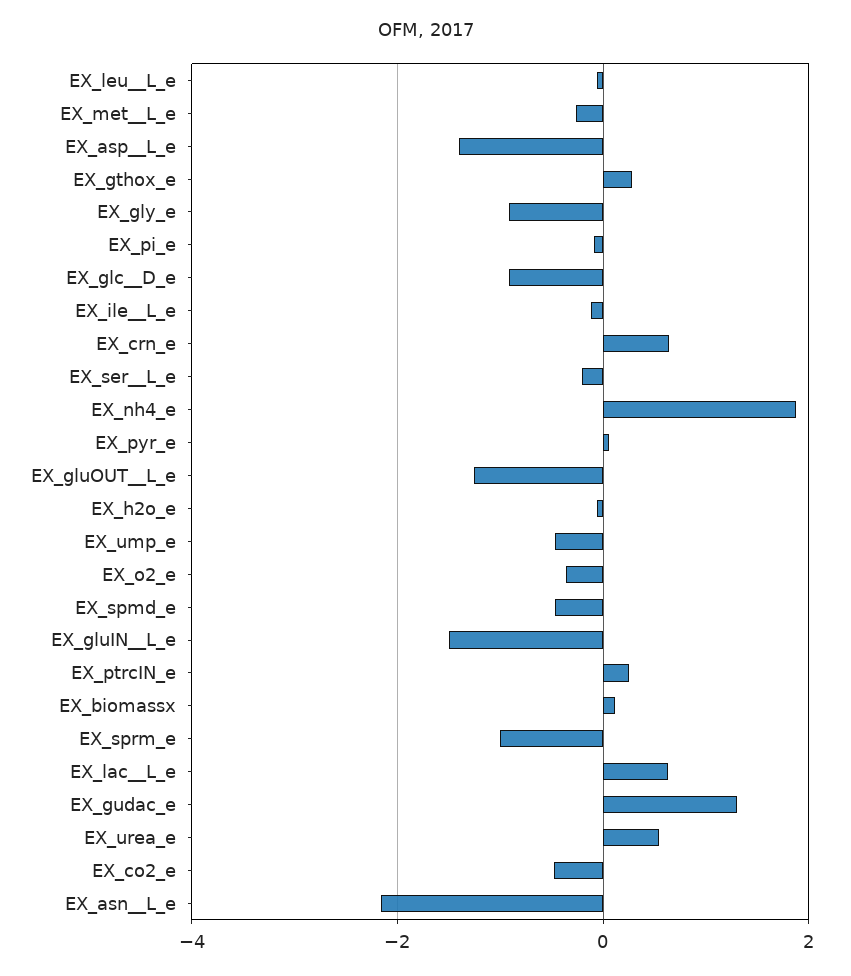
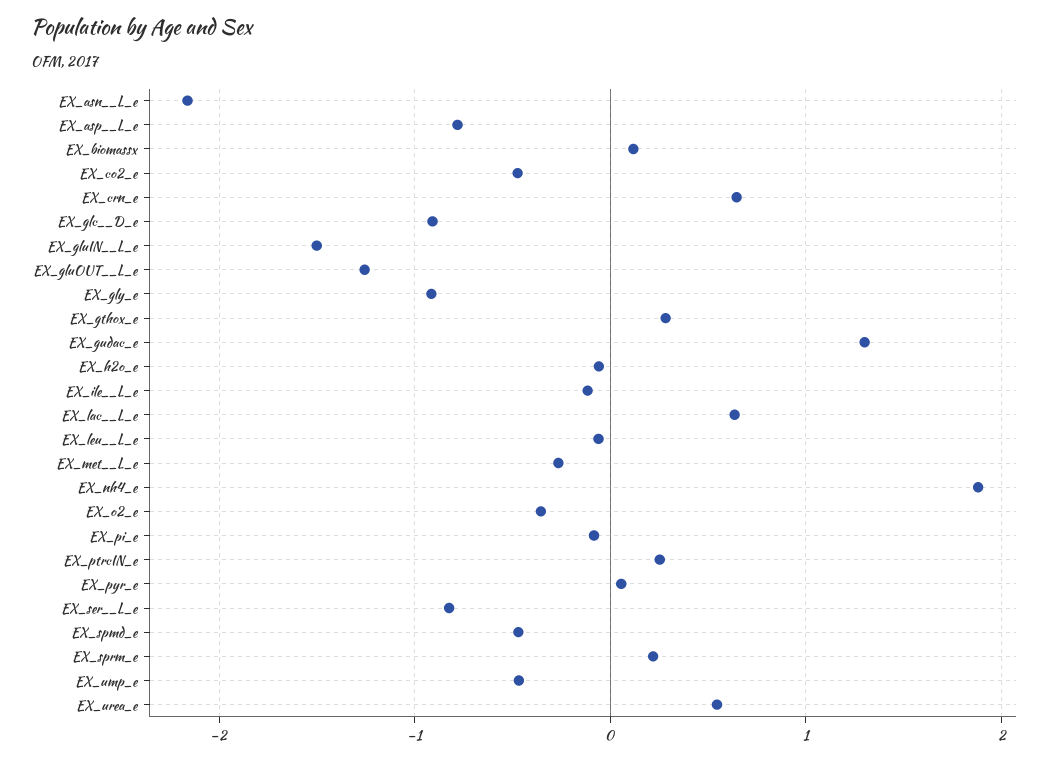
EX_asp__L_e: -1.4 -> -0.8
EX_ser__L_e: -0.2 -> -0.8
EX_sprm_e: -1 -> 0.2

